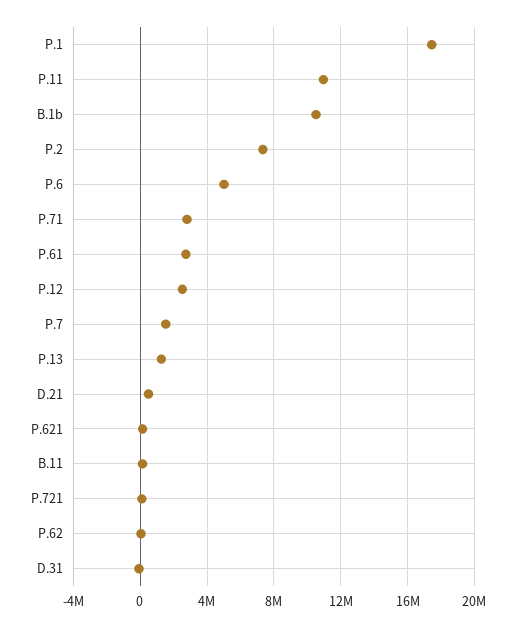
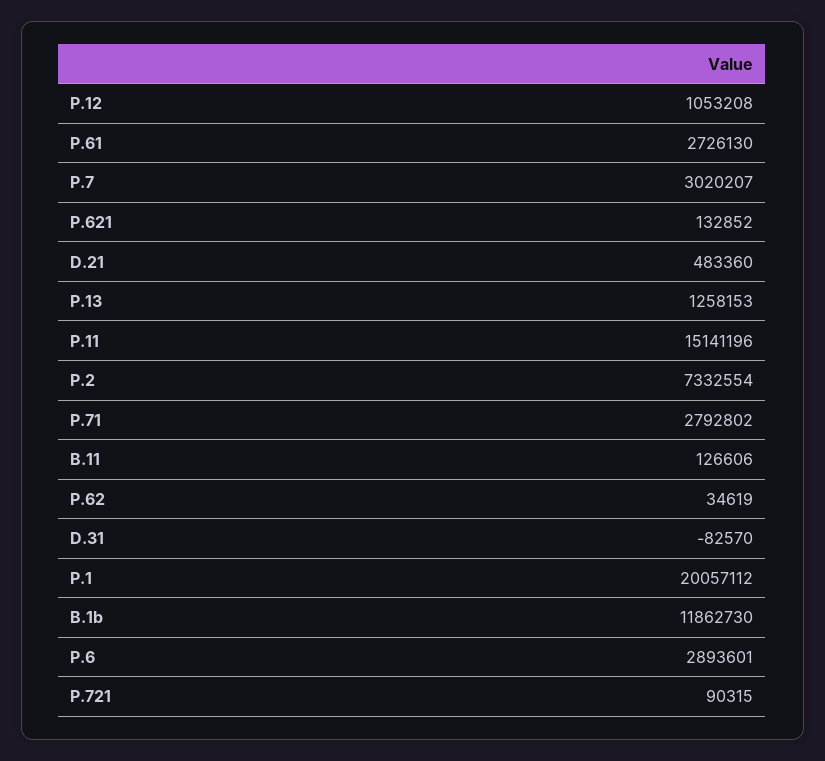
P.1: 17500000 -> 20057112
P.11: 11000000 -> 15141196
B.1b: 10500000 -> 11862730
P.6: 5000000 -> 2893601
P.12: 2500000 -> 1053208
P.7: 1500000 -> 3020207

